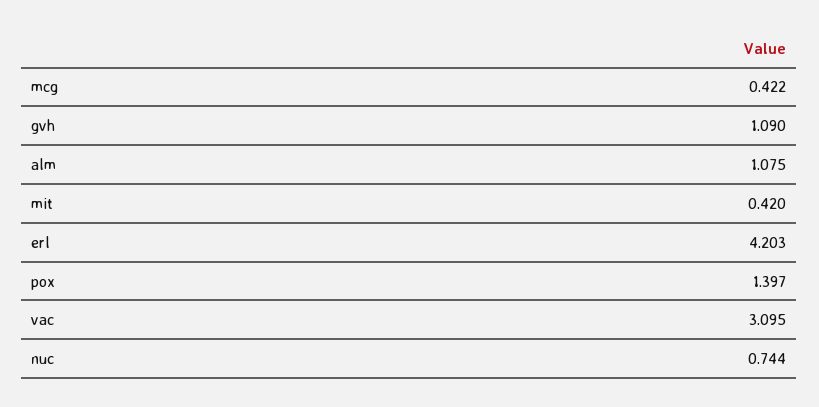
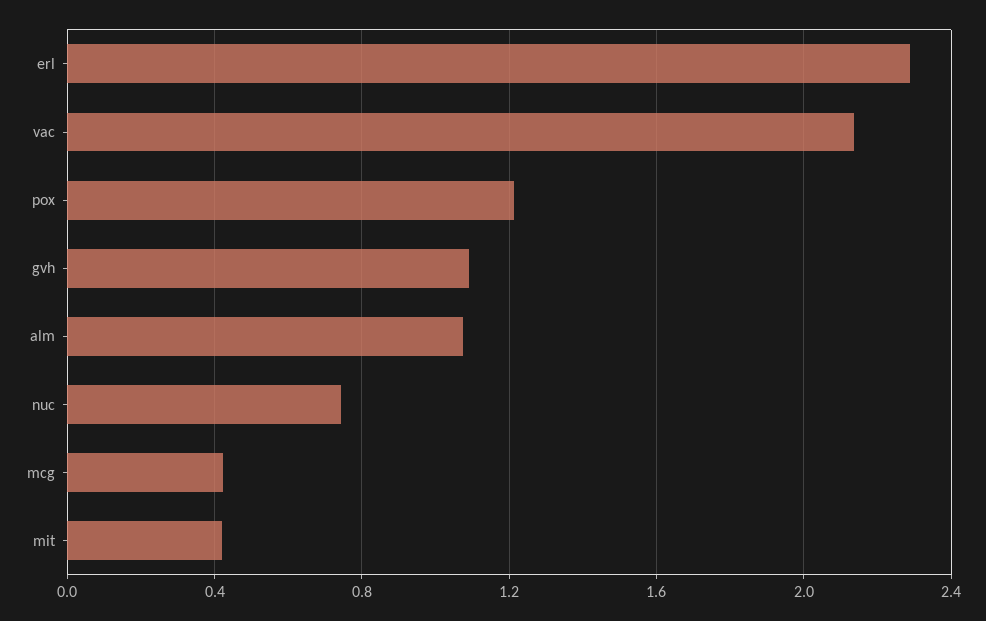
erl: 4.203 -> 2.3
pox: 1.397 -> 1.2
vac: 3.095 -> 2.15

